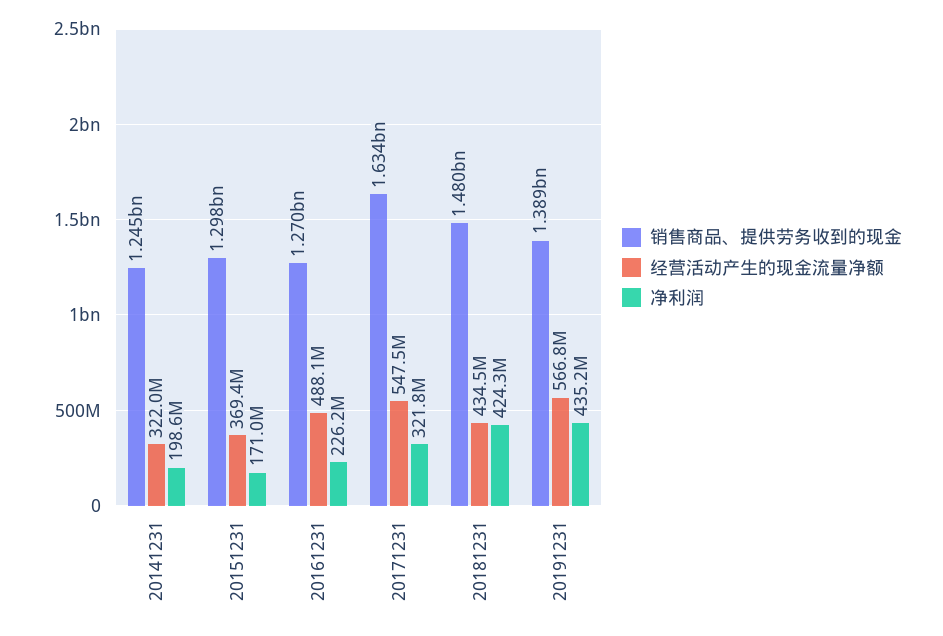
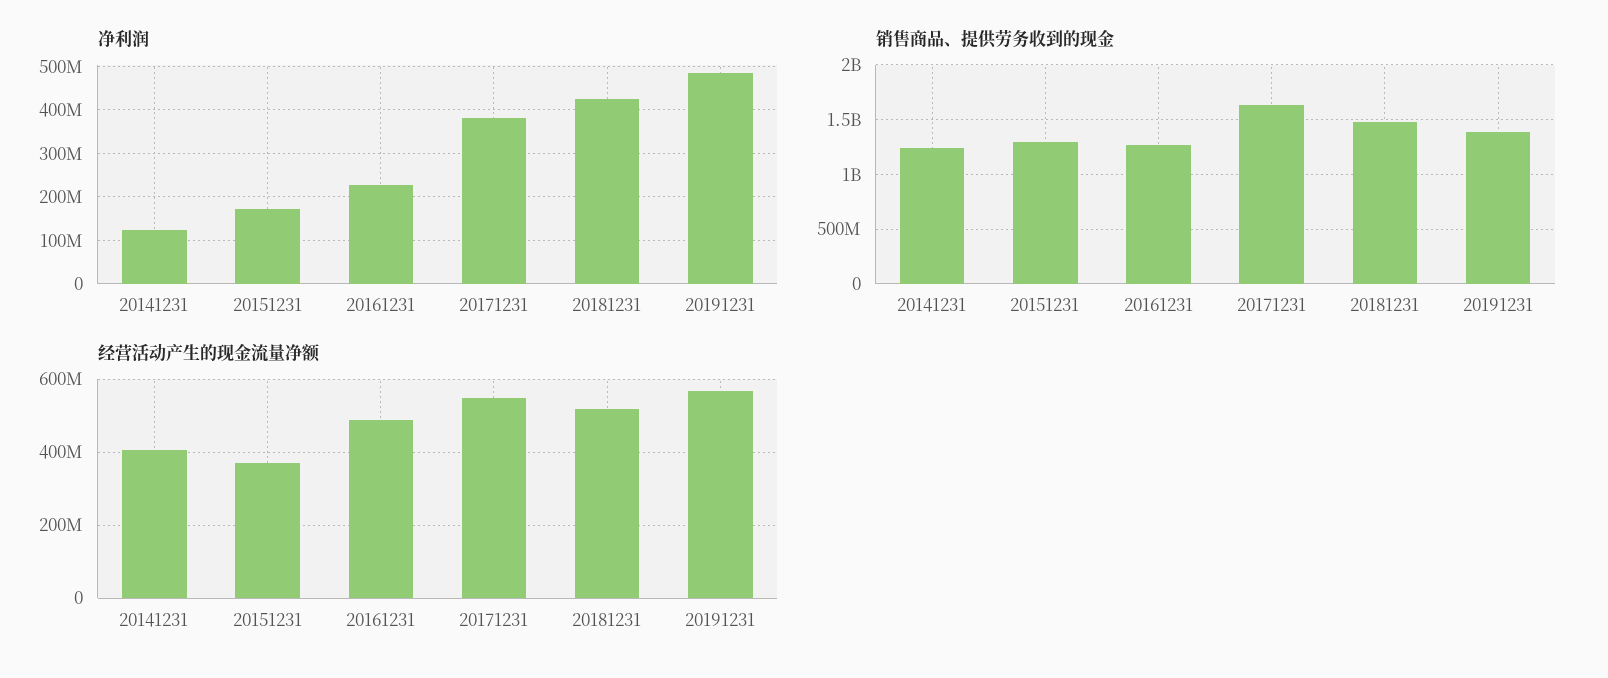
经营活动产生的现金流量净额, 20141231: 322000000 -> 400000000
净利润, 20141231: 198600000 -> 120000000
净利润, 20171231: 321800000 -> 380000000
经营活动产生的现金流量净额, 20181231: 434500000 -> 520000000
净利润, 20191231: 435200000 -> 480000000

